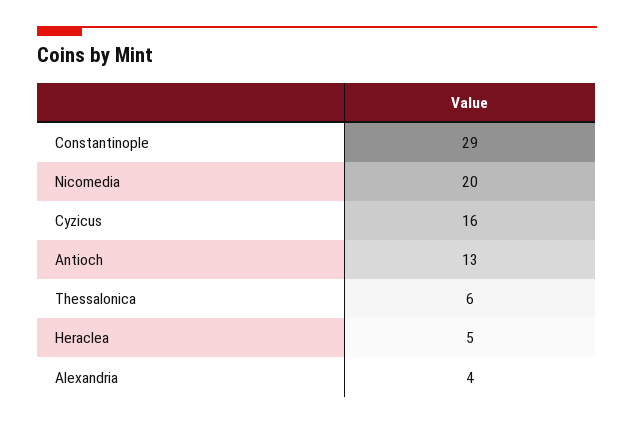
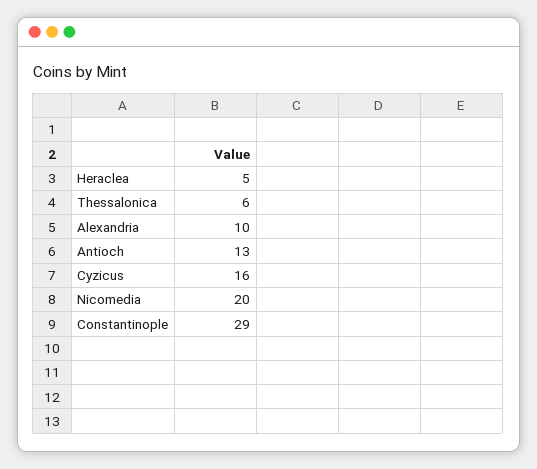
Alexandria: 4 -> 10

